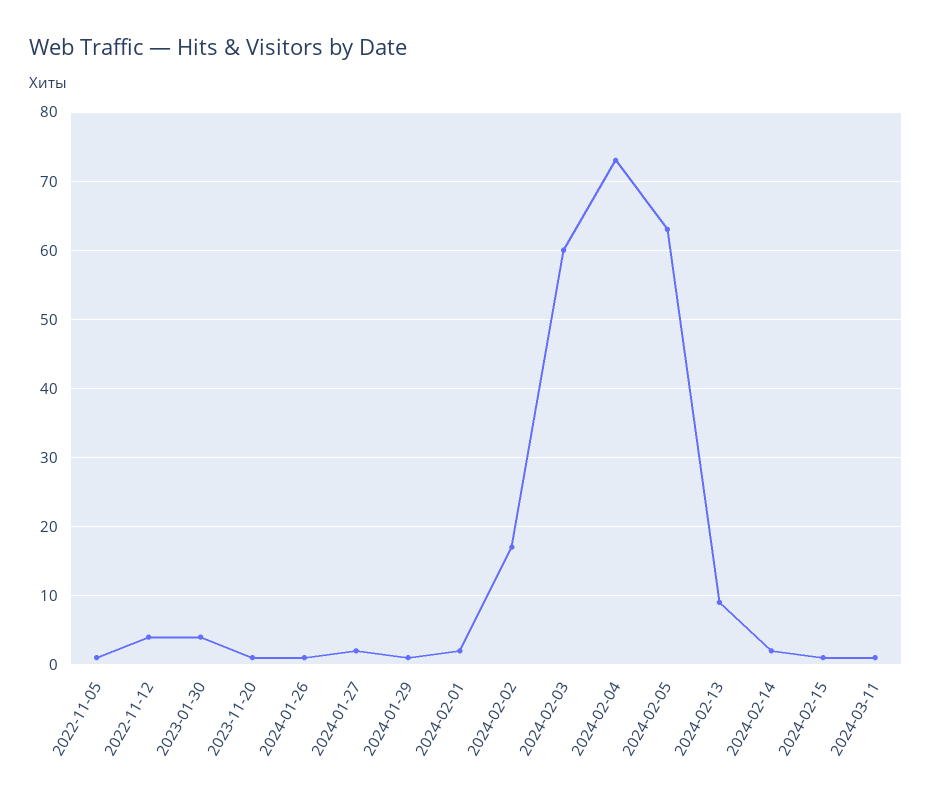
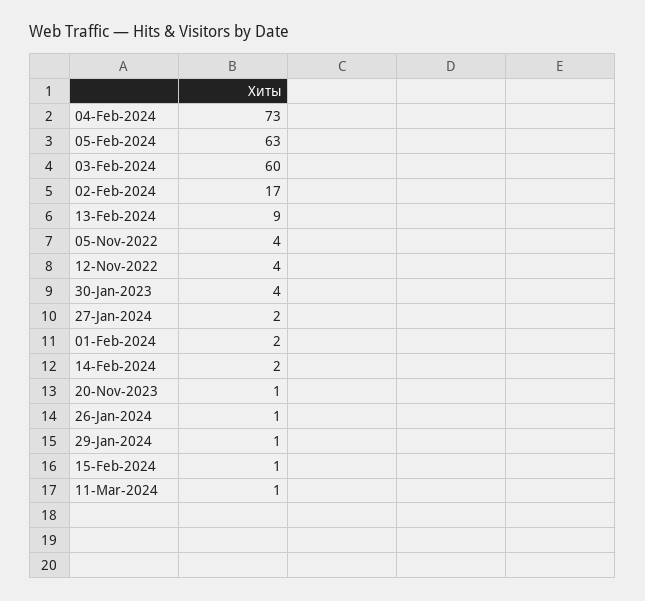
2022-11-05: 1 -> 4

